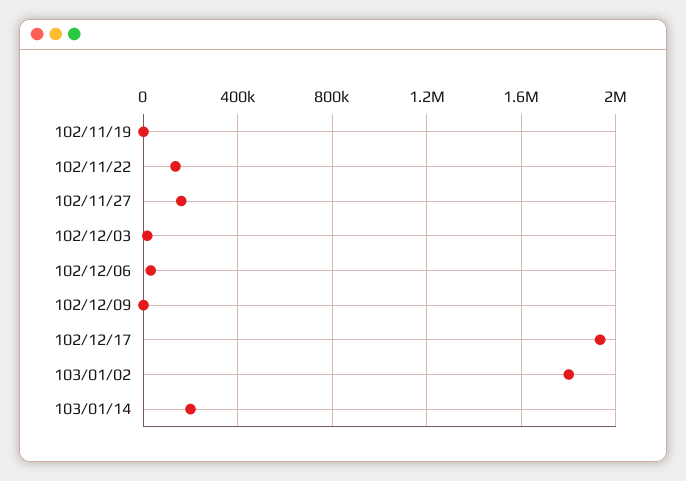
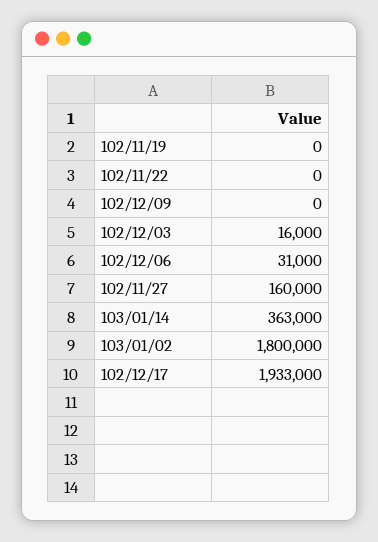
102/11/22: 150000 -> 0
103/01/14: 200000 -> 363000

